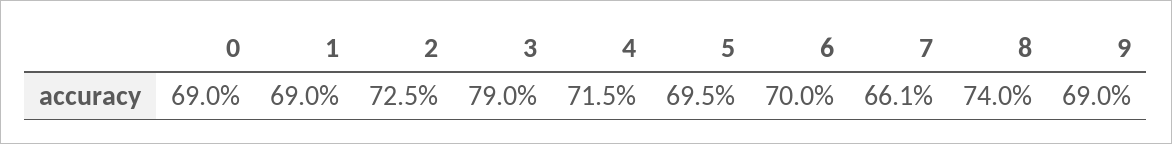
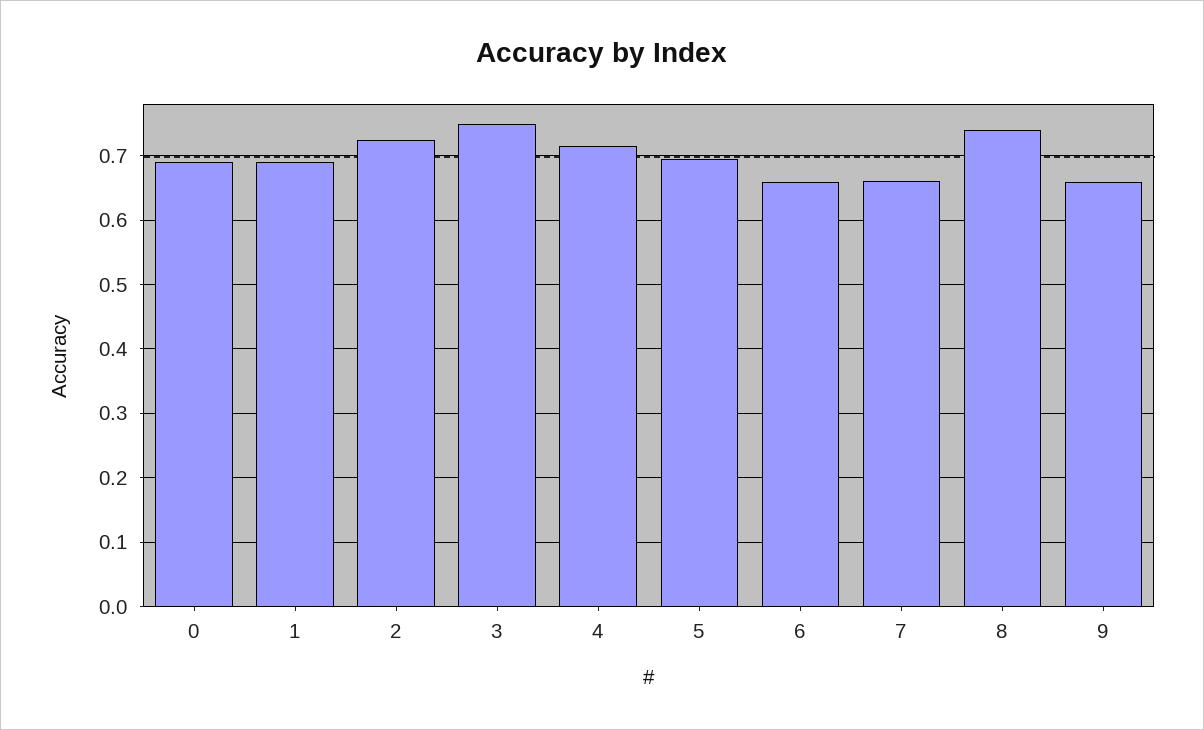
3: 0.79 -> 0.75
6: 0.7 -> 0.66
9: 0.69 -> 0.66

